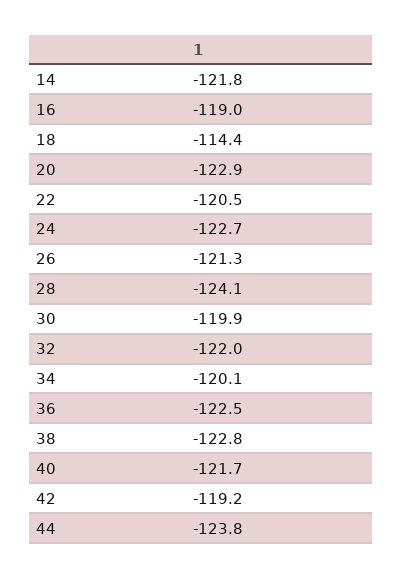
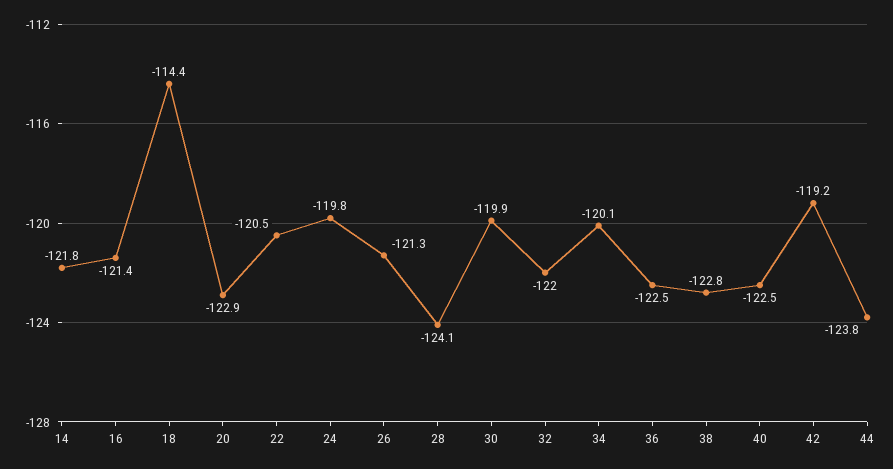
16: -119 -> -121.4
24: -122.7 -> -119.8
40: -121.7 -> -122.5

